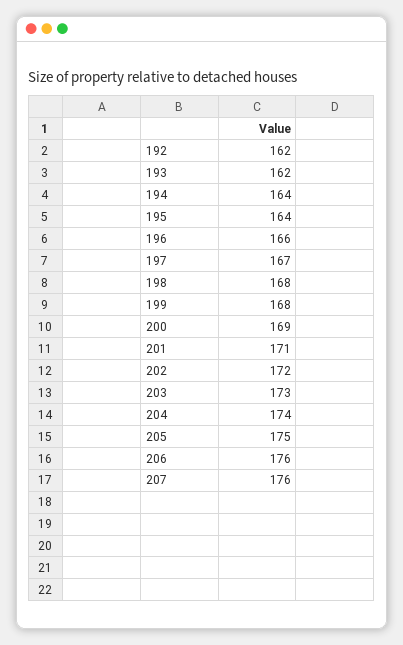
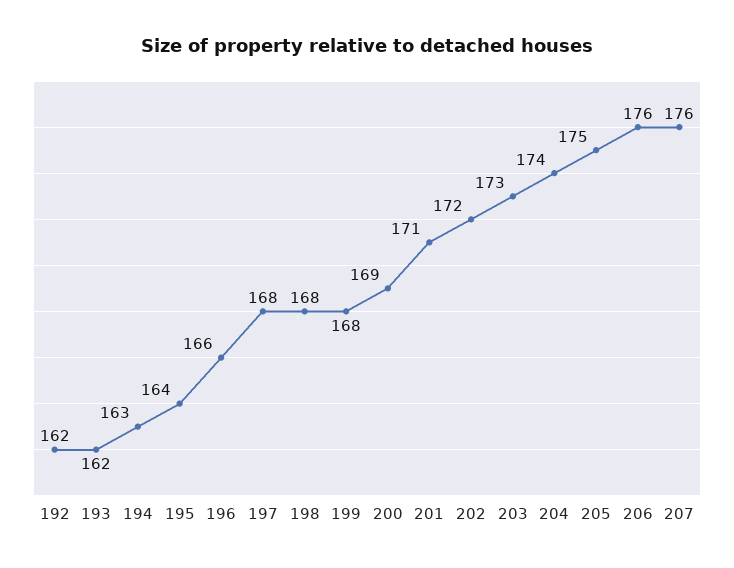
194: 164 -> 163
197: 167 -> 168

